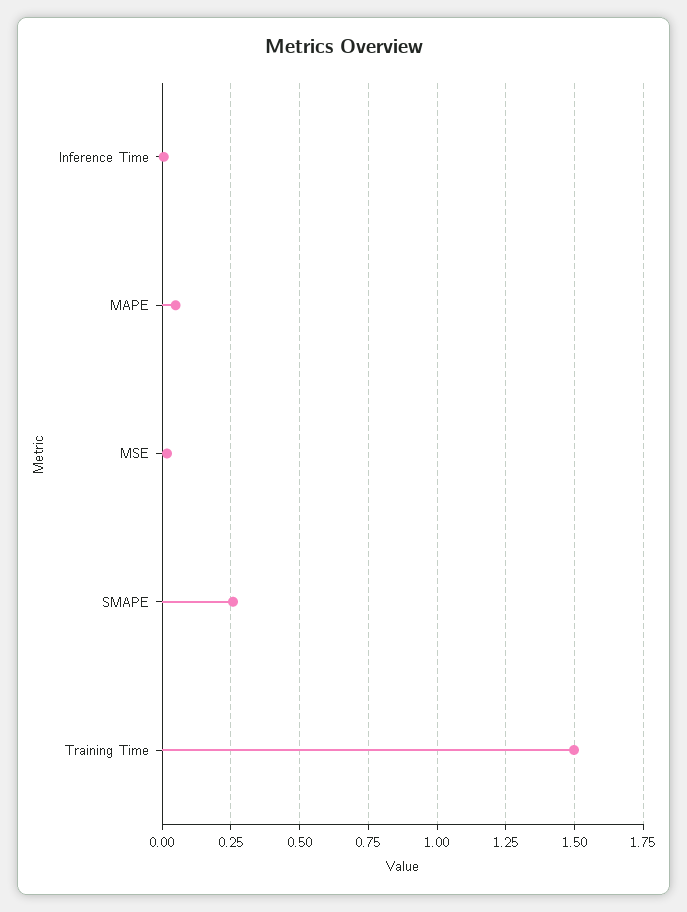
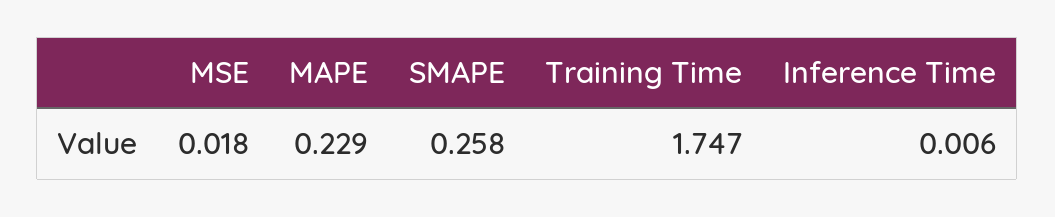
MAPE: 0.05 -> 0.229
Training Time: 1.5 -> 1.747

